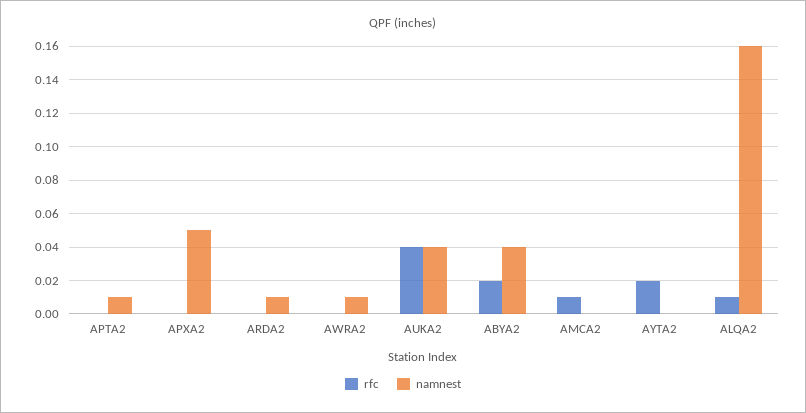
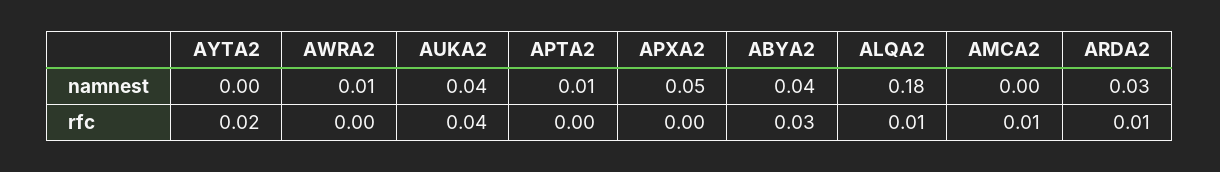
rfc, ARDA2: 0 -> 0.01
namnest, ARDA2: 0.01 -> 0.03
rfc, ABYA2: 0.02 -> 0.03
namnest, ALQA2: 0.16 -> 0.18

